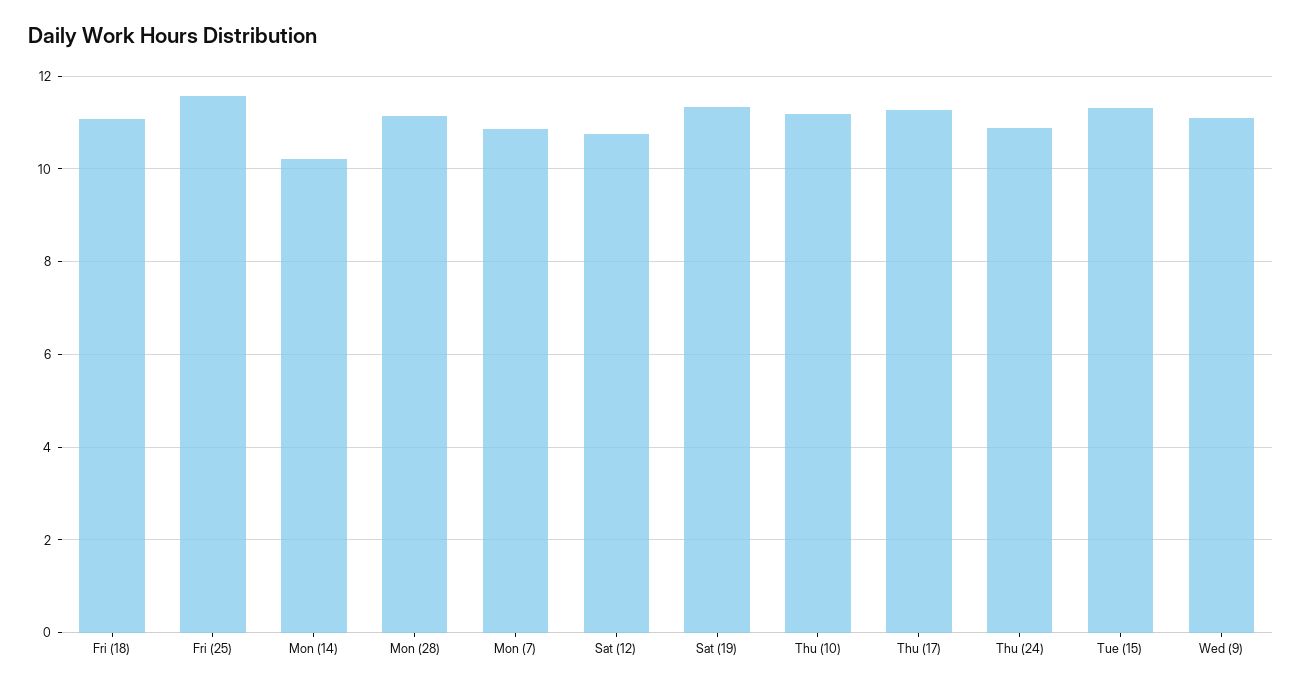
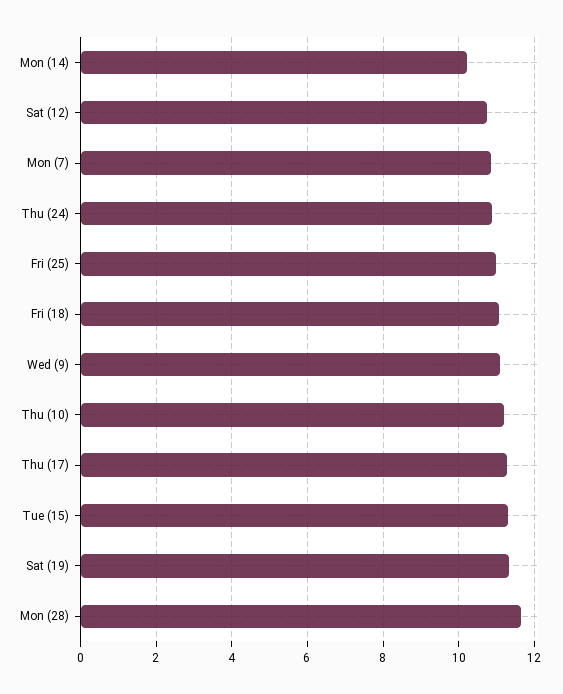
Fri (25): 11.6 -> 11
Mon (28): 11.2 -> 11.6

